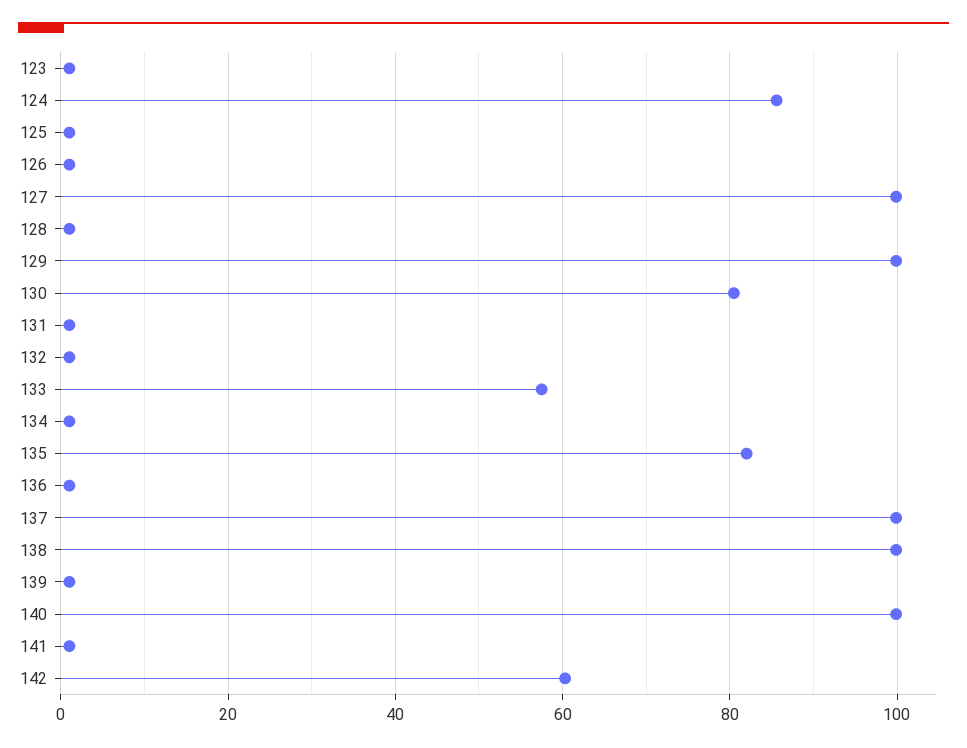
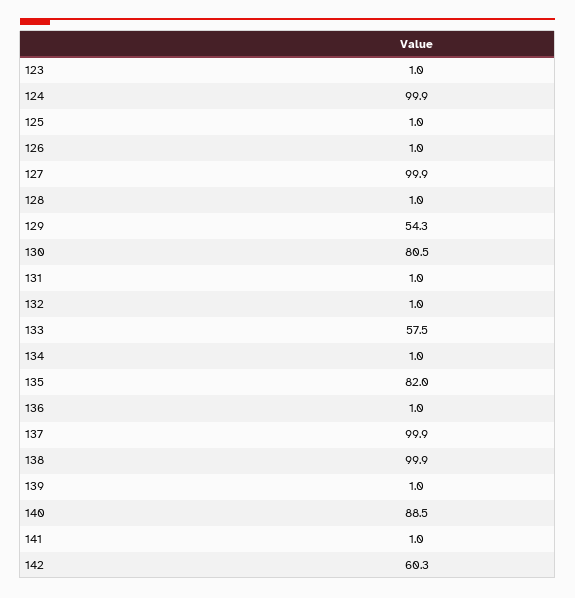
124: 86 -> 99.9
129: 100 -> 54.3
140: 100 -> 88.5

